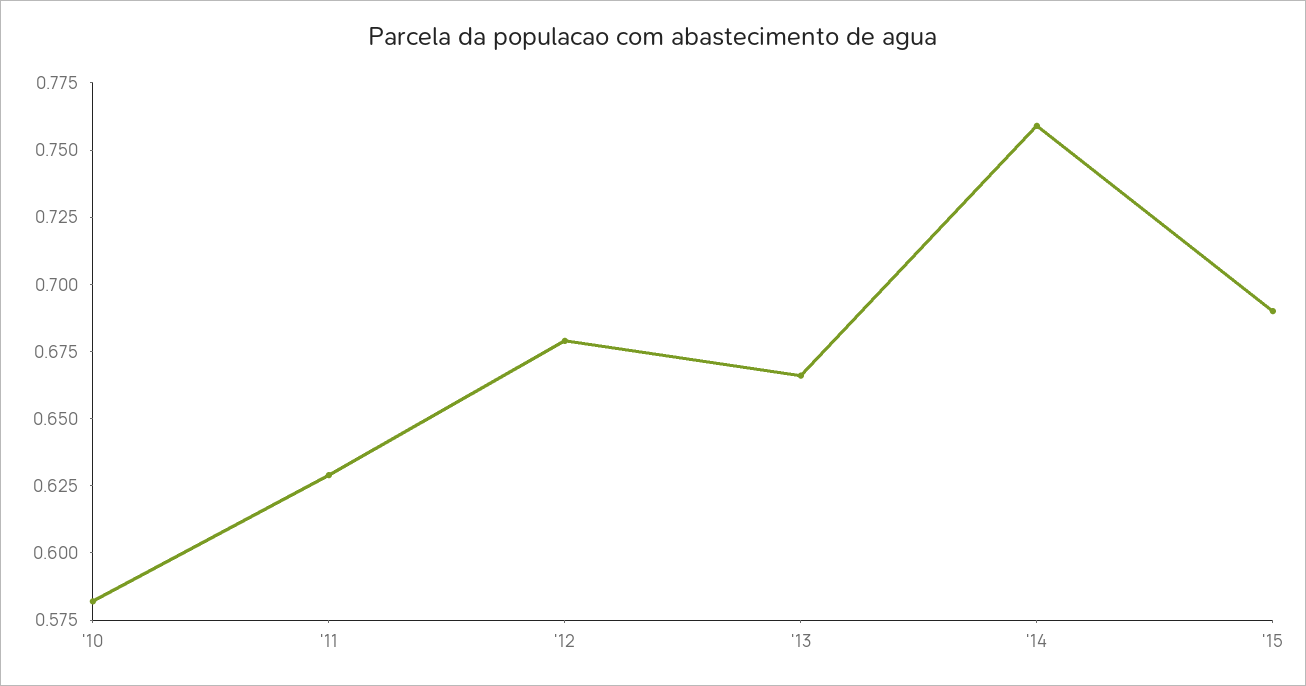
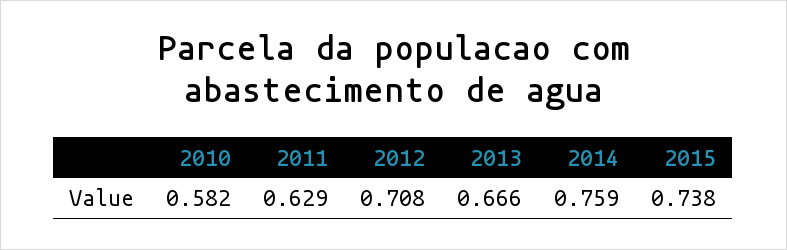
'12: 0.68 -> 0.708
'15: 0.69 -> 0.738

